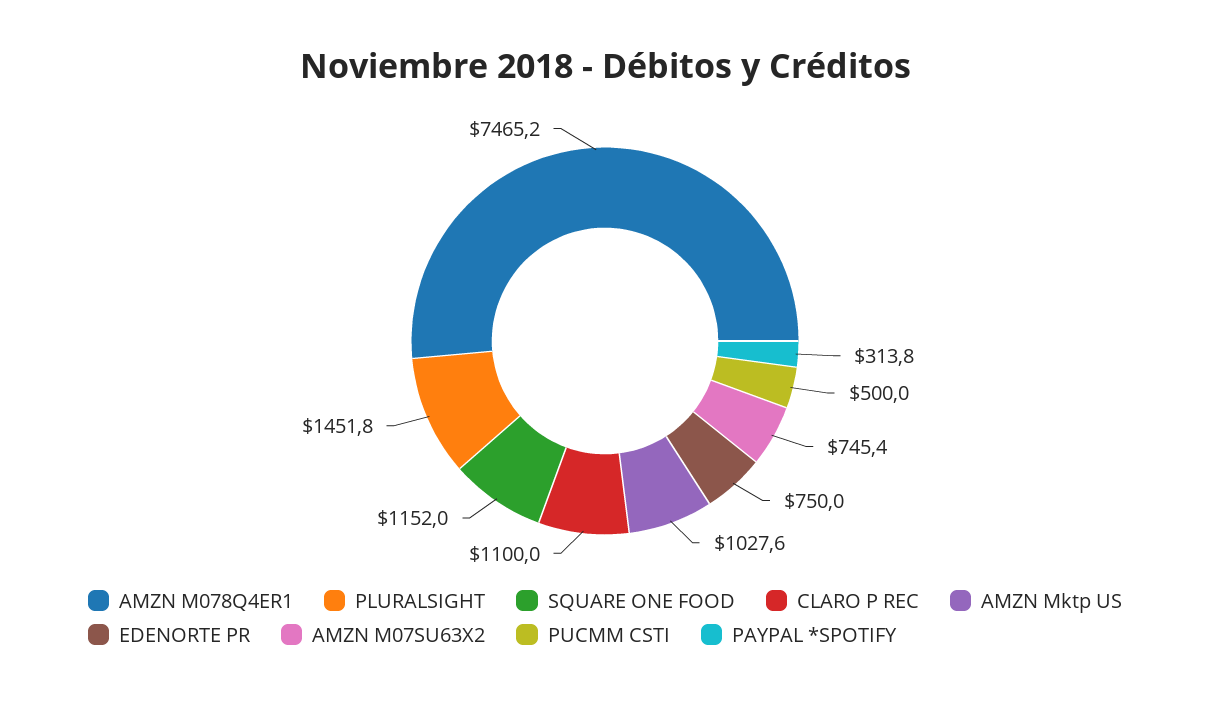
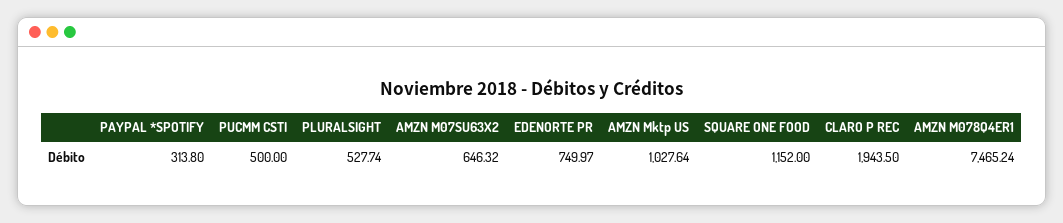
PLURALSIGHT: 1451.8 -> 527.74
CLARO P REC: 1100 -> 1943.5
AMZN M07SU63X2: 745.4 -> 646.32

